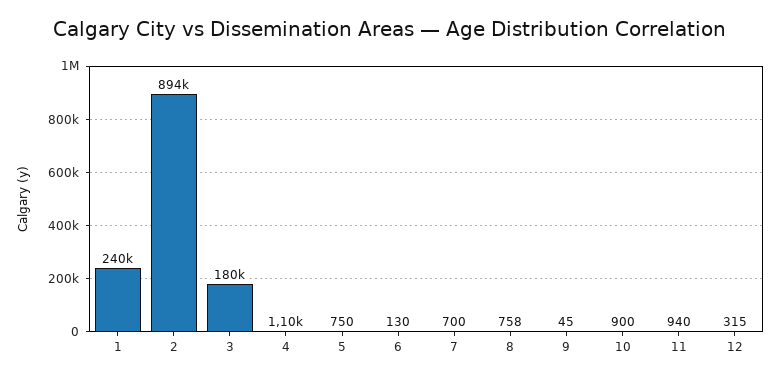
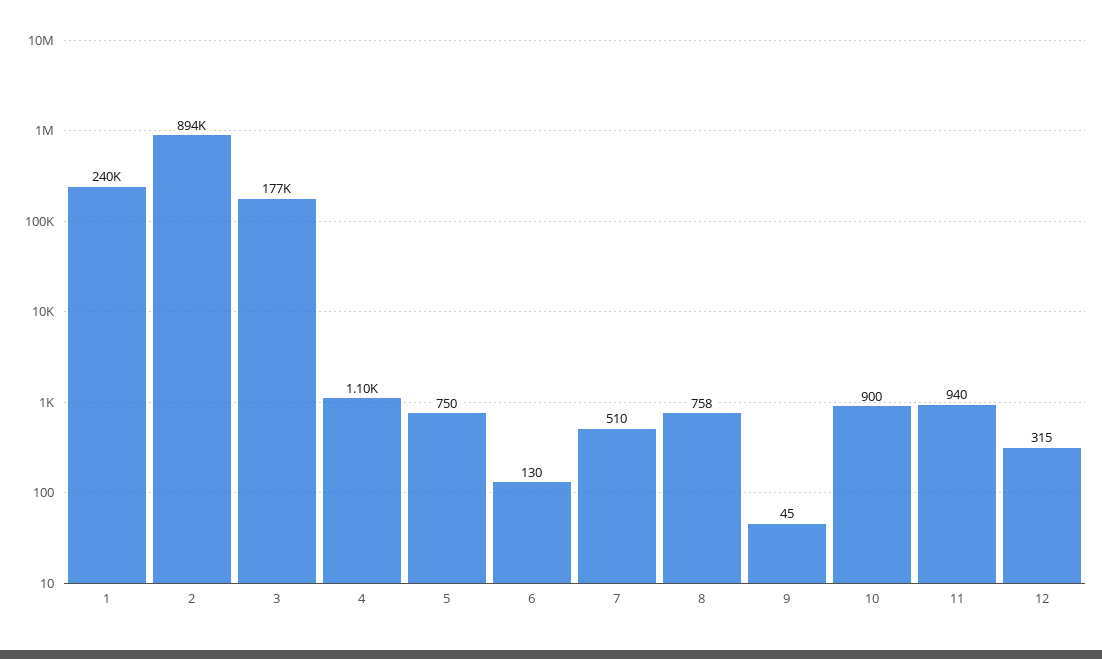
3: 180000 -> 177000
7: 700 -> 510

